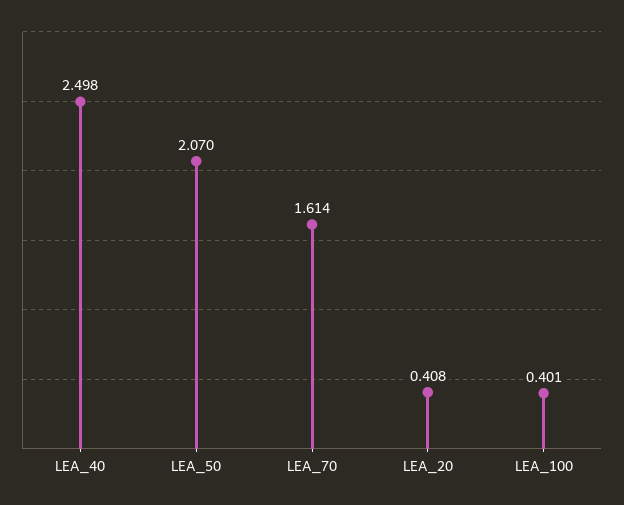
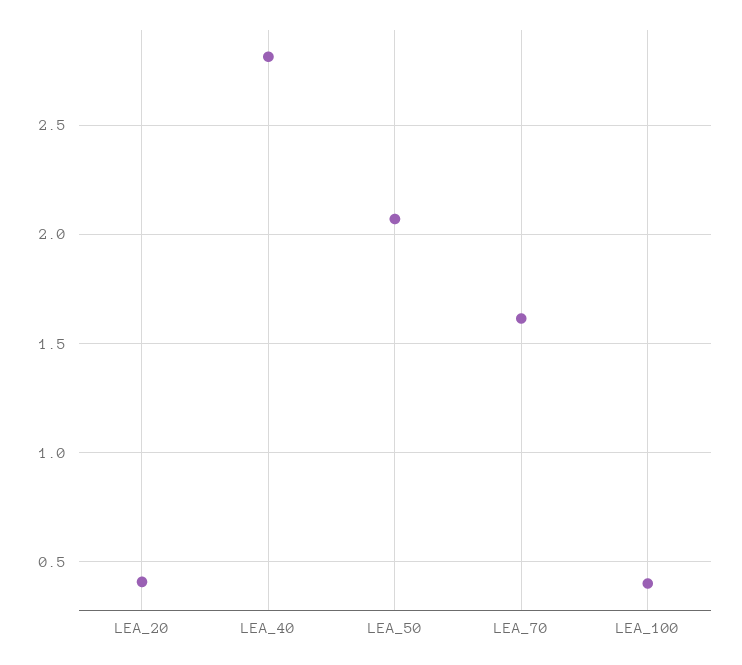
LEA_40: 2.498 -> 2.8

